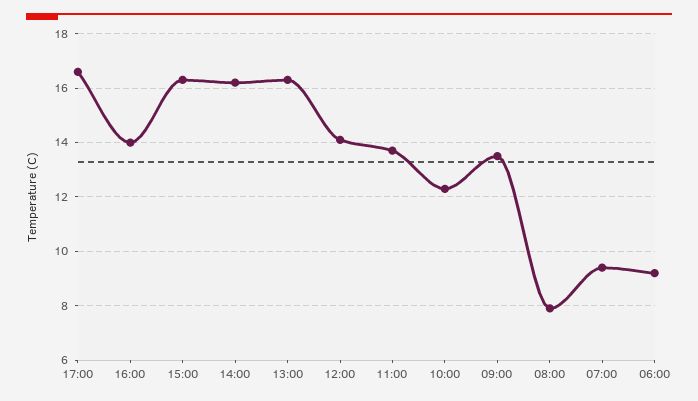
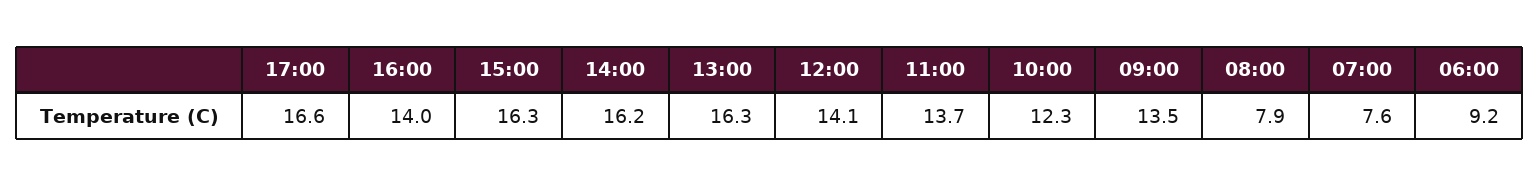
07:00: 9.5 -> 7.6

